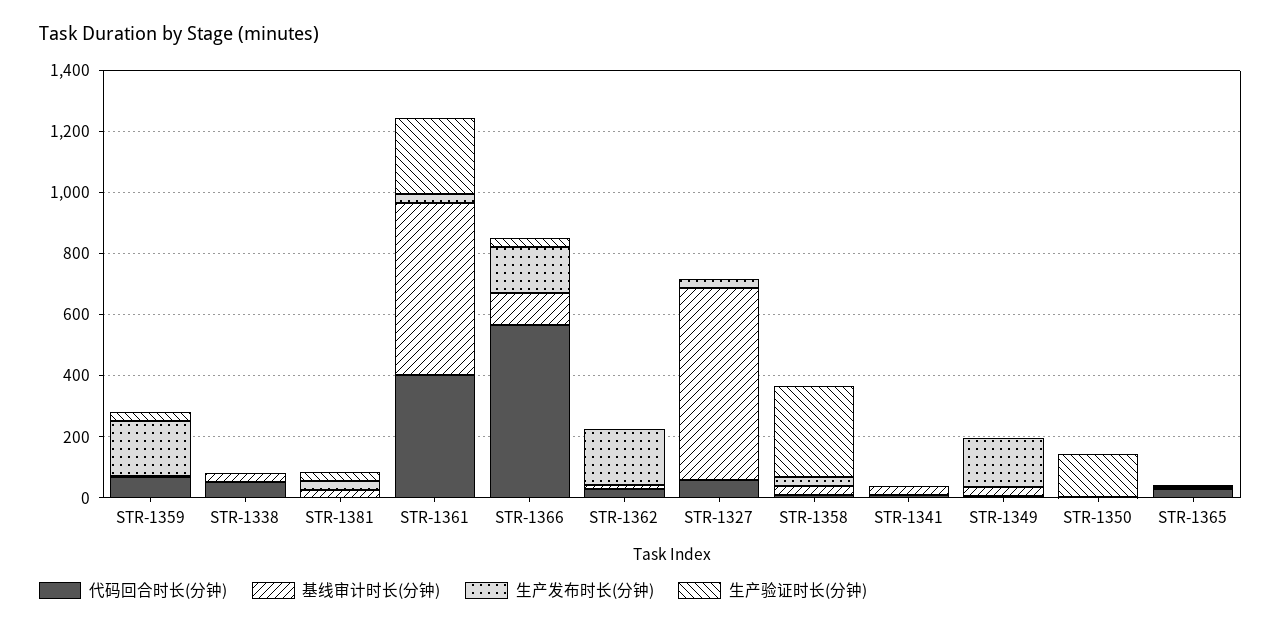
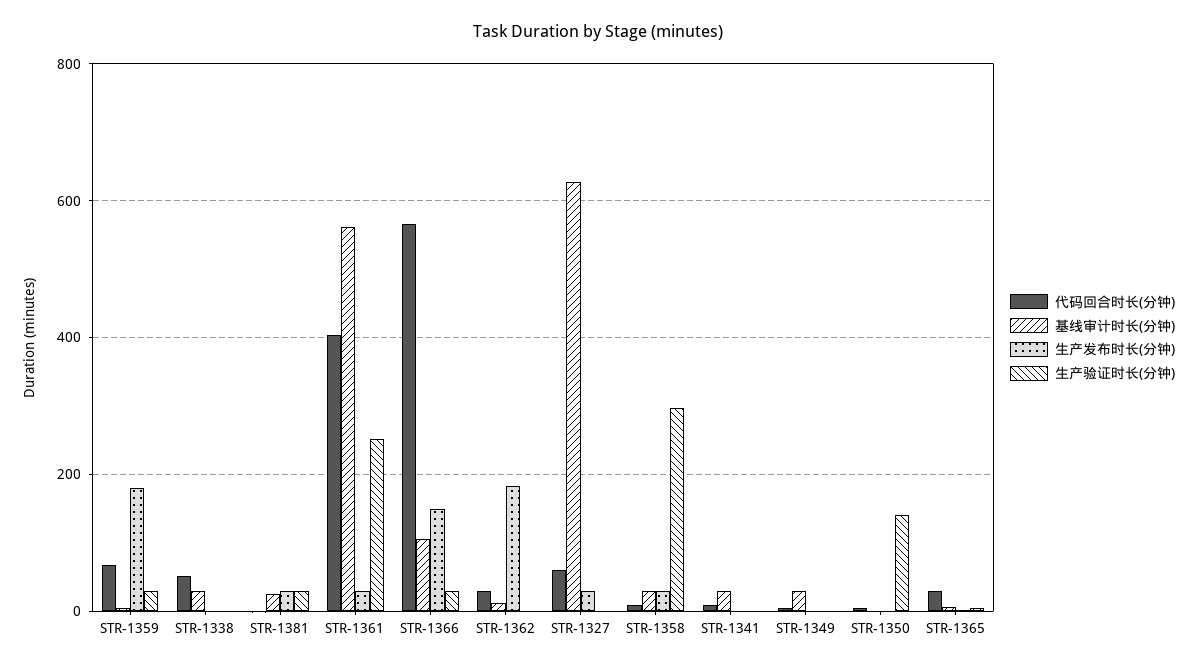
生产发布时长(分钟), STR-1349: 150 -> 0

